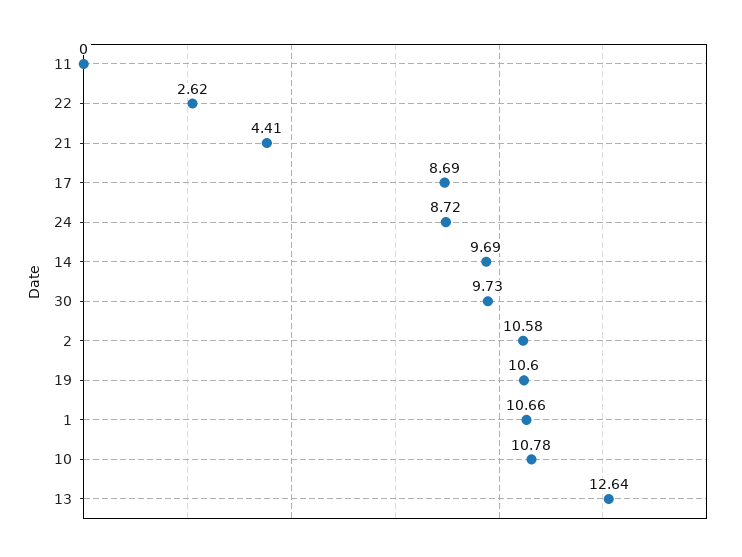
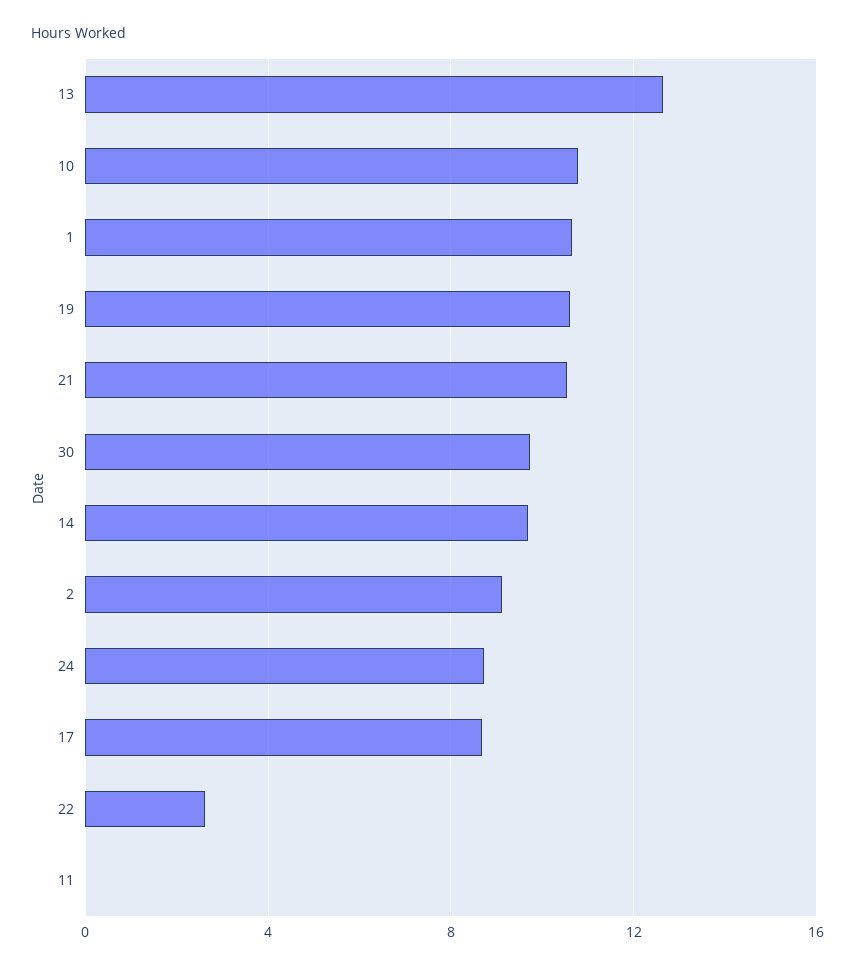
21: 4.41 -> 10.5
2: 10.58 -> 9

